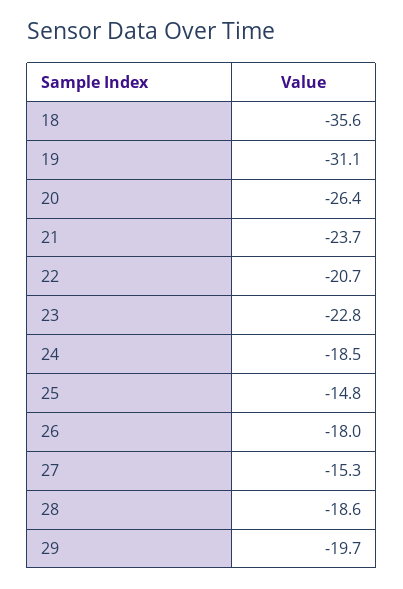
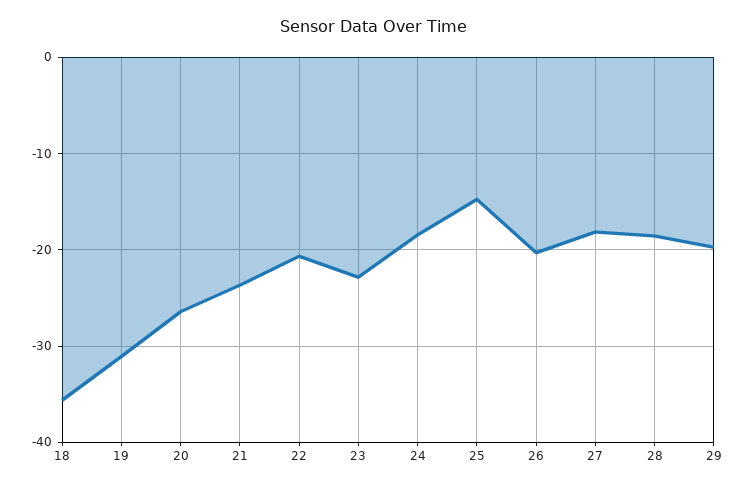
26: -18 -> -20
27: -15.3 -> -18

